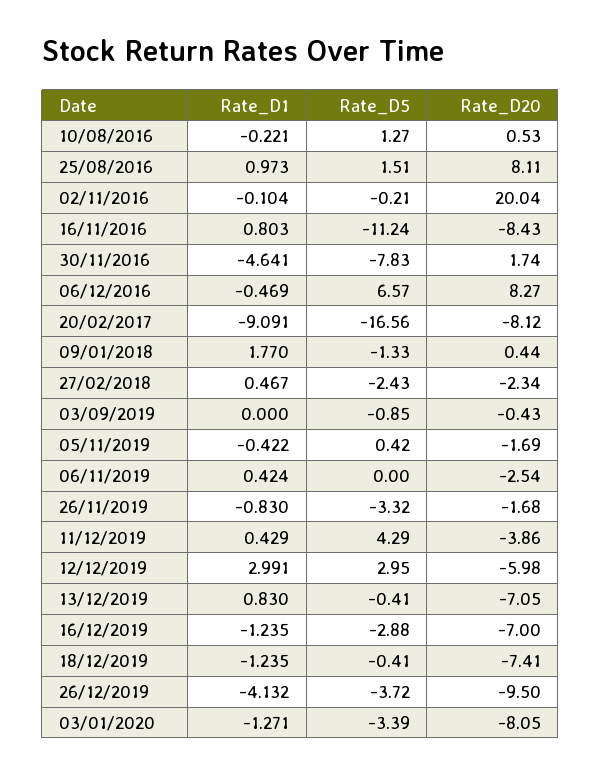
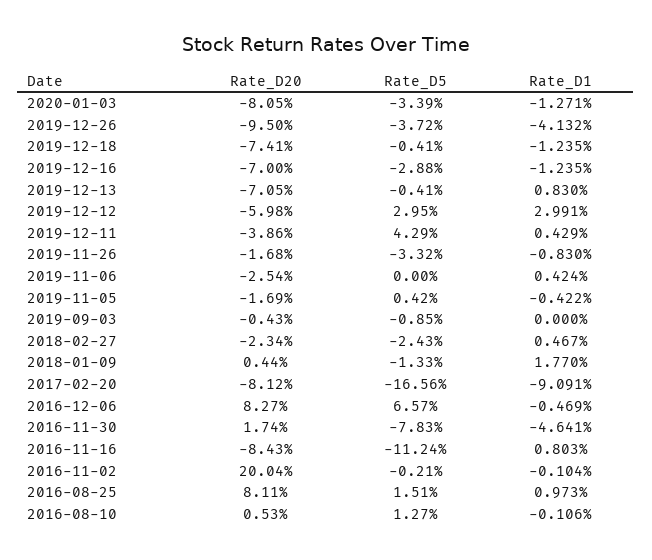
Rate_D1, 10/08/2016: -0.221 -> -0.106

